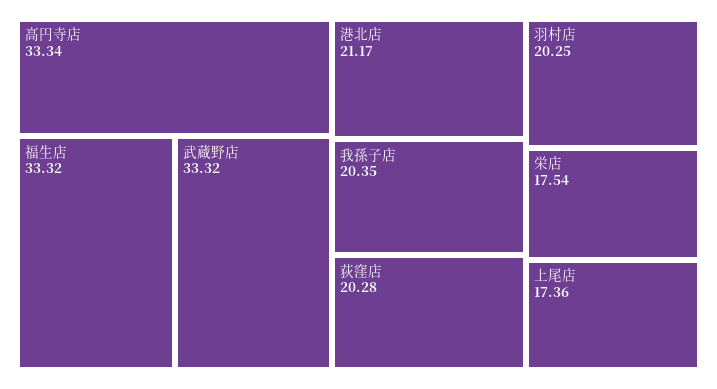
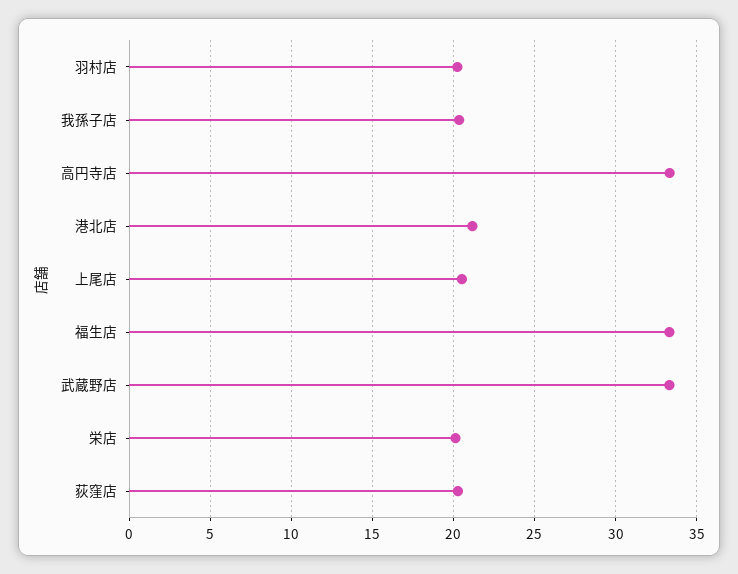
栄店: 17.54 -> 20
上尾店: 17.36 -> 20.5

